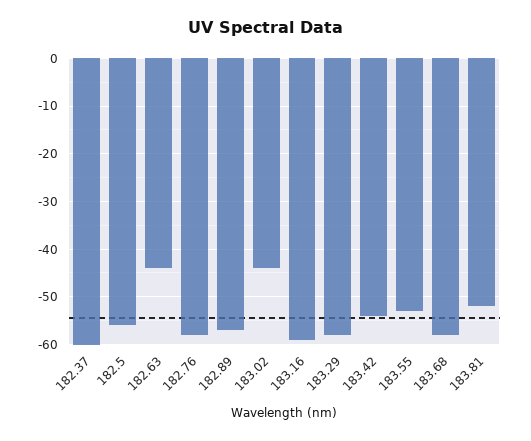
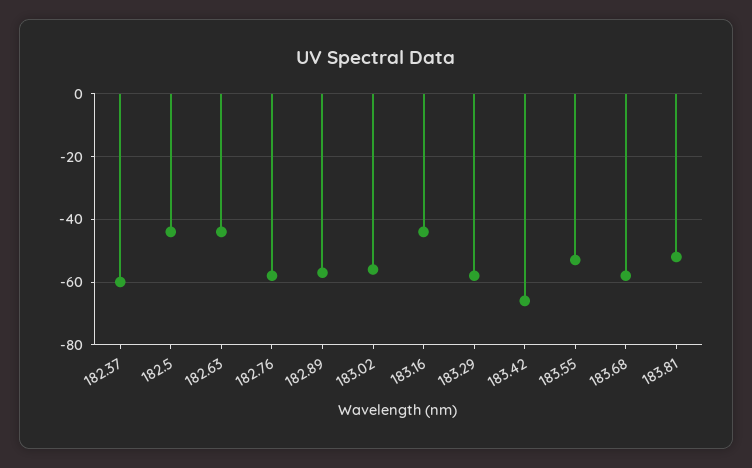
182.5: -55 -> -45
183.02: -45 -> -55
183.16: -60 -> -45
183.42: -55 -> -65

